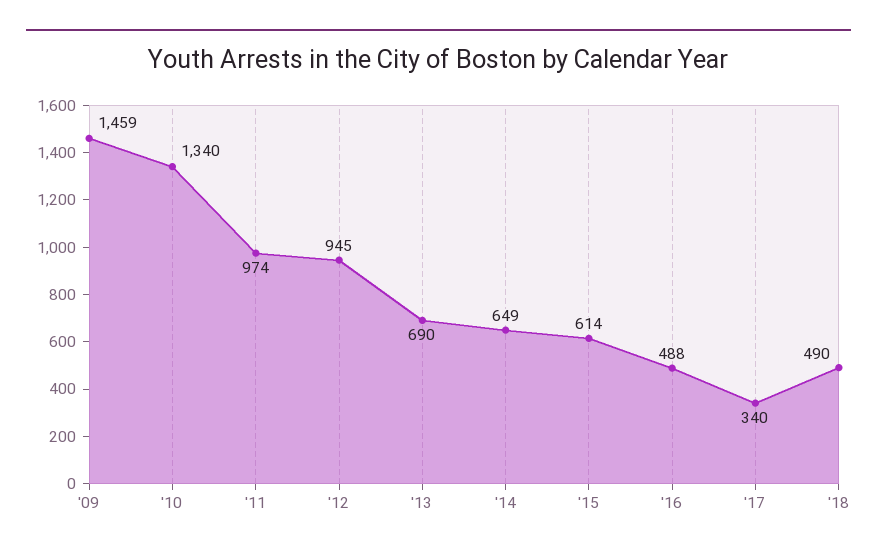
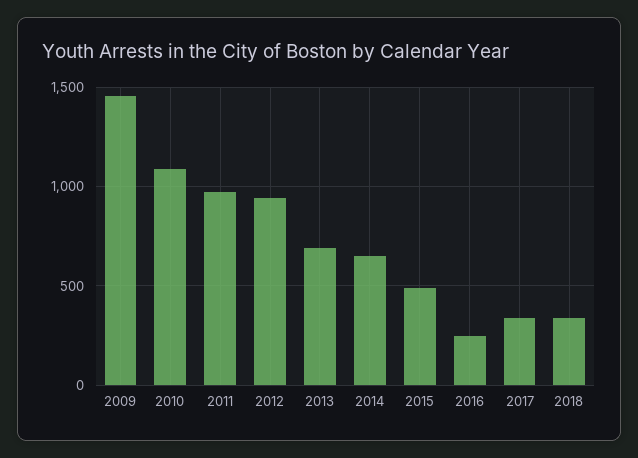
'10: 1340 -> 1100
'15: 614 -> 500
'16: 488 -> 250
'18: 490 -> 350

